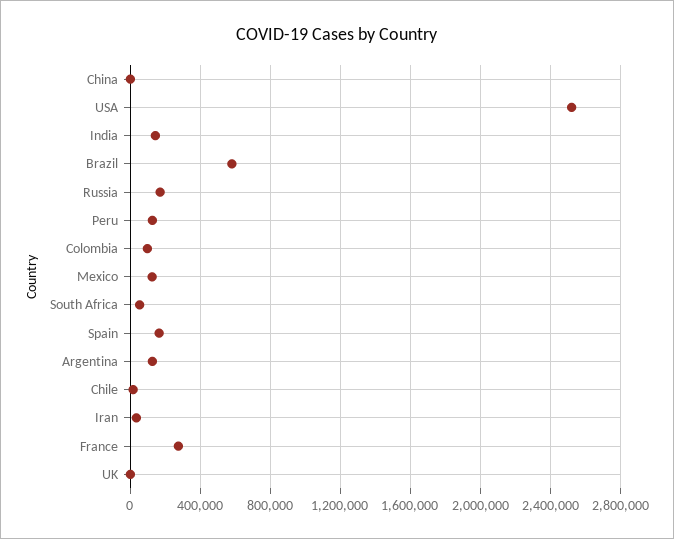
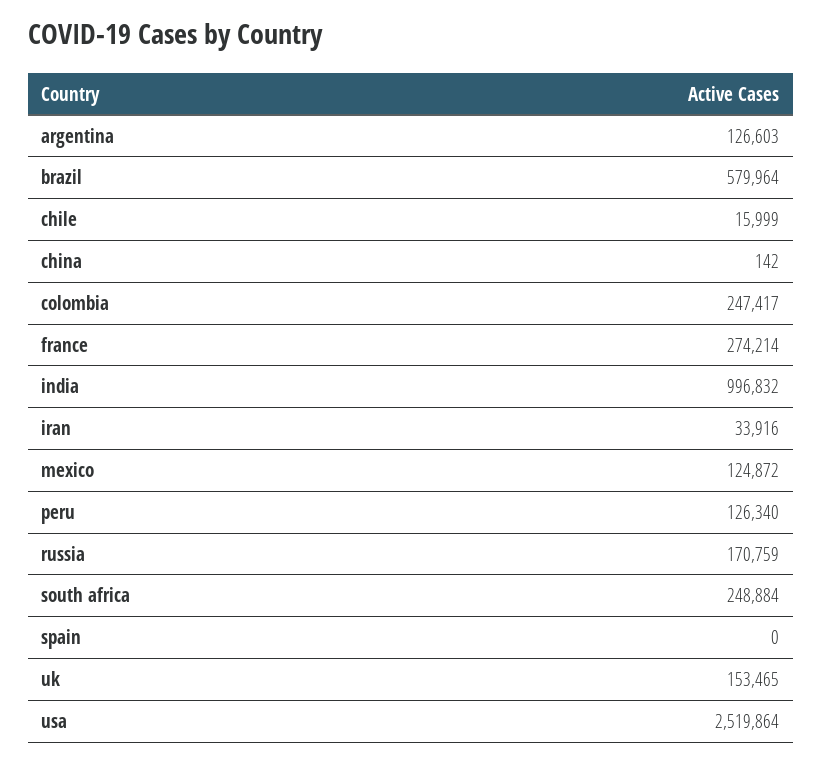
India: 150000 -> 996832
Colombia: 100000 -> 247417
South Africa: 50000 -> 248884
Spain: 150000 -> 0
UK: 0 -> 153465

